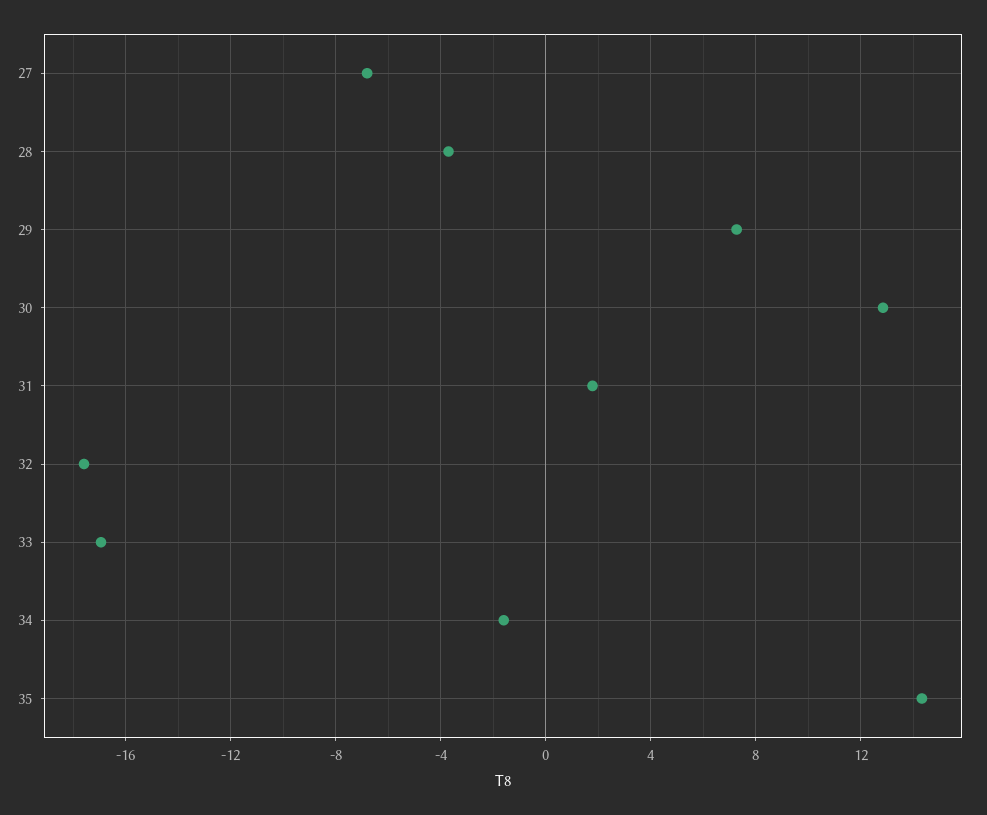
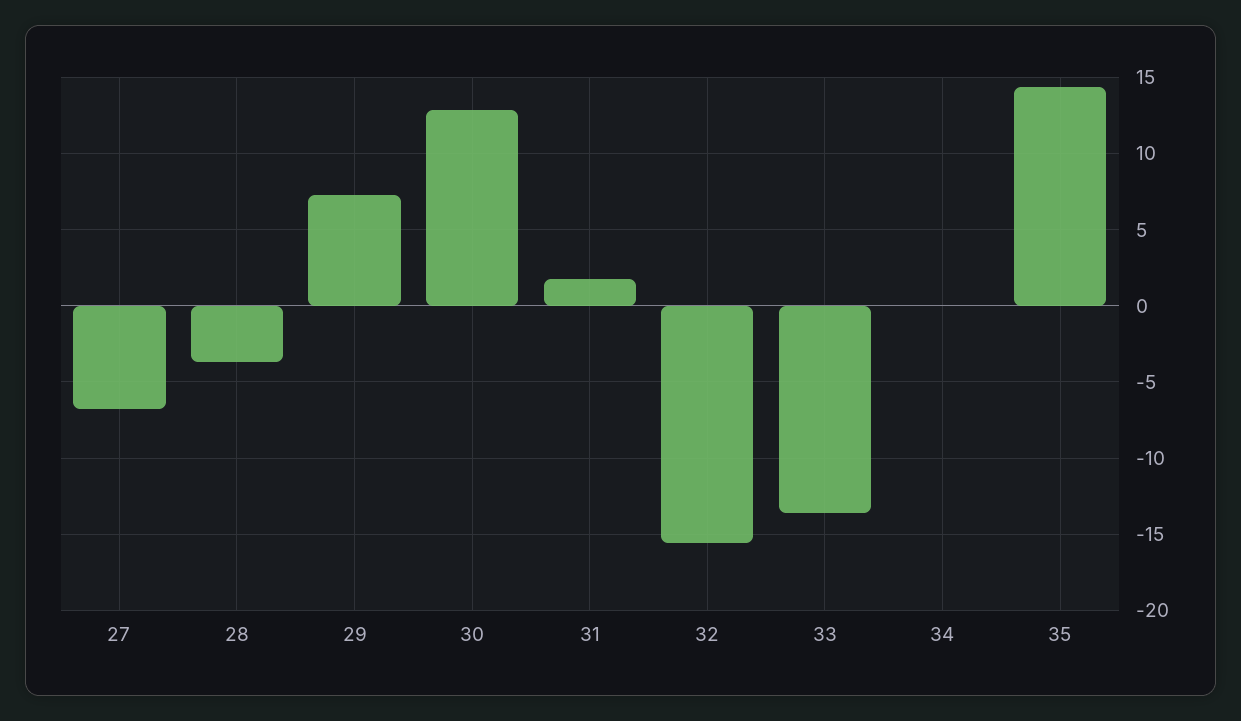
32: -17.5 -> -15.5
33: -17 -> -13.5
34: -1.5 -> 0

